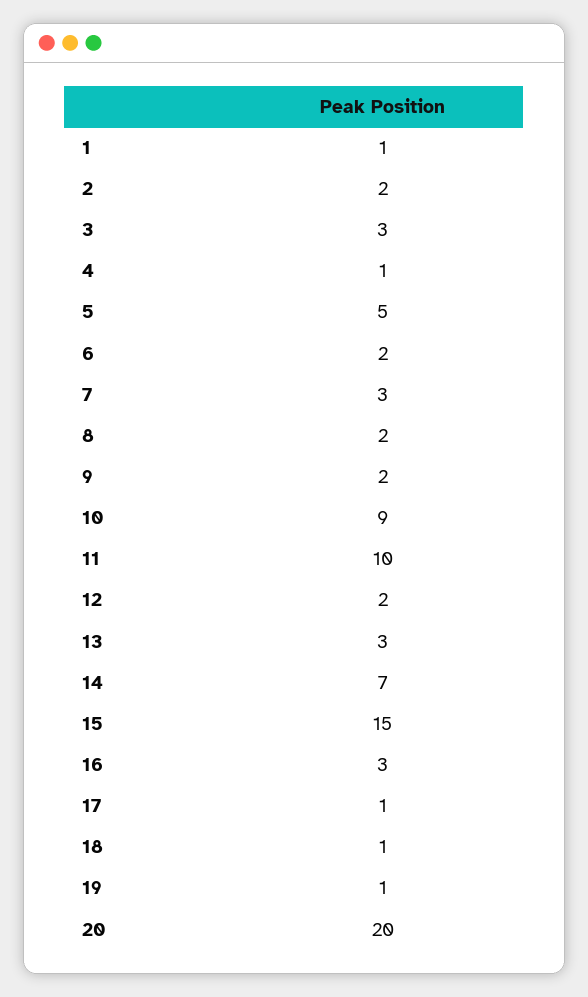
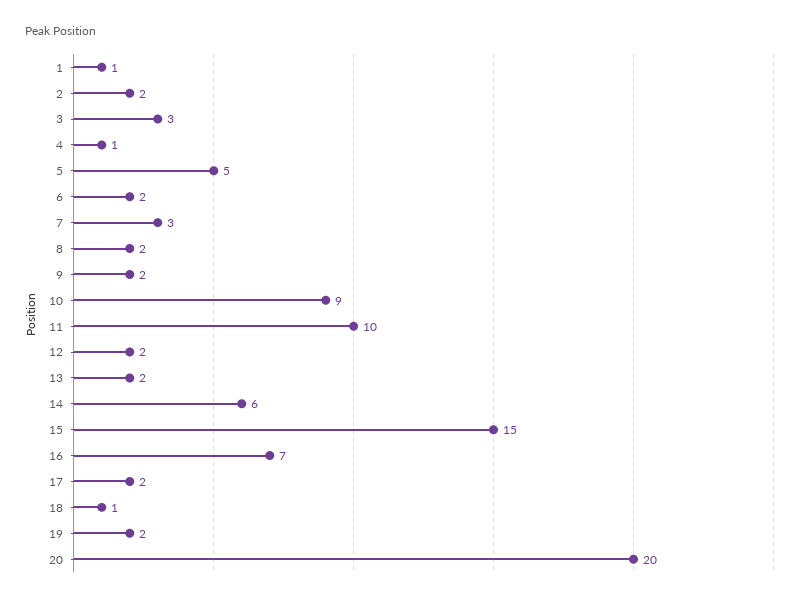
13: 3 -> 2
14: 7 -> 6
16: 3 -> 7
17: 1 -> 2
19: 1 -> 2

